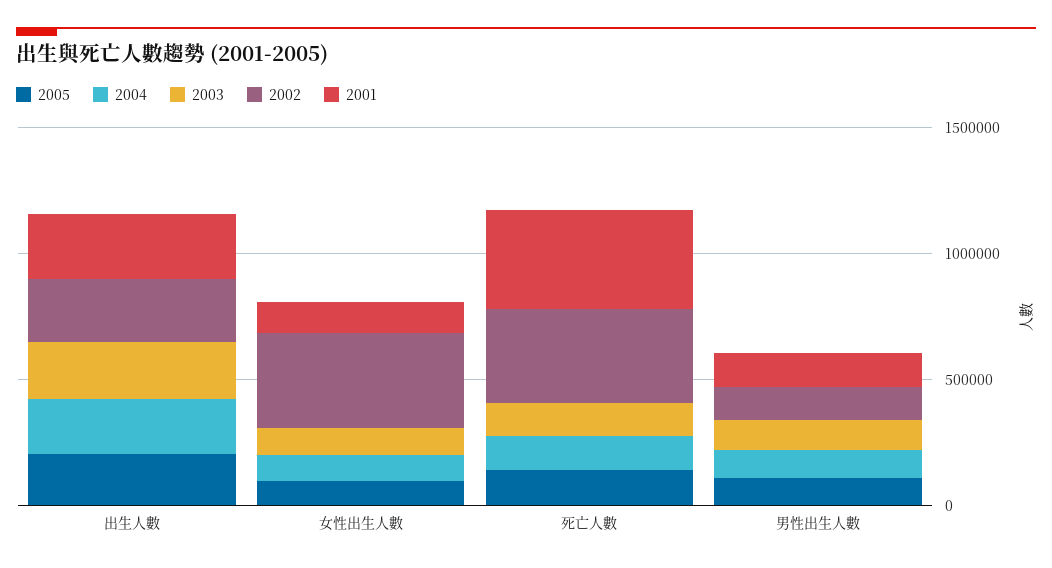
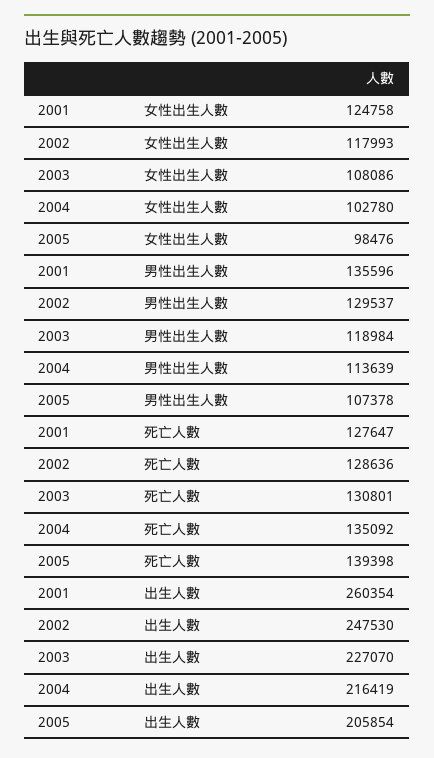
2002, 女性出生人數: 400000 -> 117993
2002, 死亡人數: 400000 -> 128636
2001, 死亡人數: 400000 -> 127647

